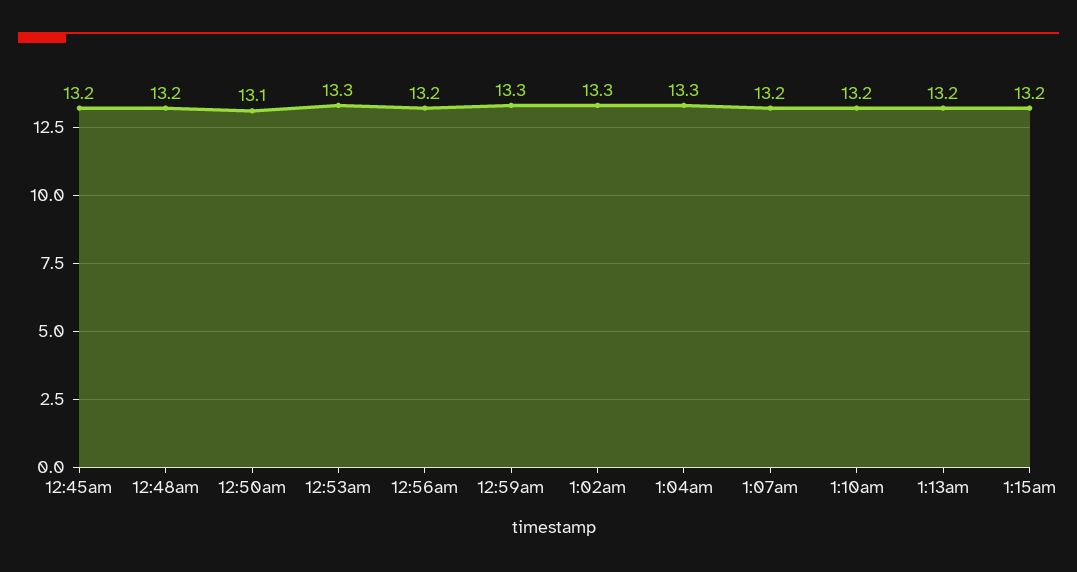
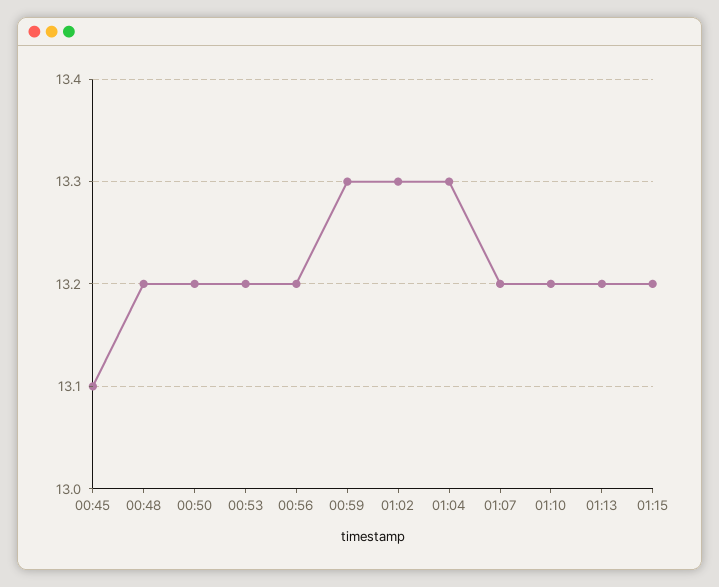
12:45am: 13.2 -> 13.1
12:50am: 13.1 -> 13.2
12:53am: 13.3 -> 13.2

